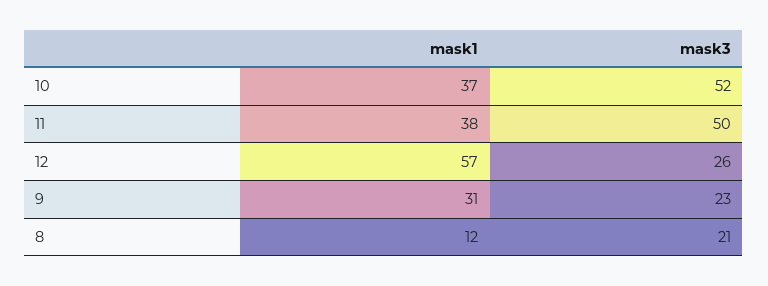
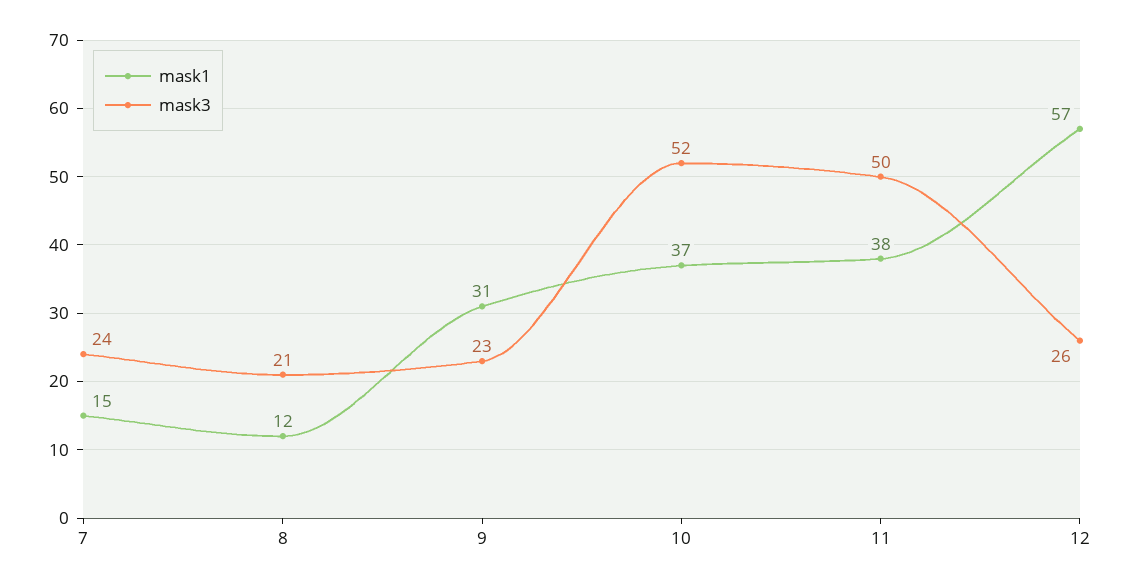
mask1, 7: none -> 15
mask3, 7: none -> 24

